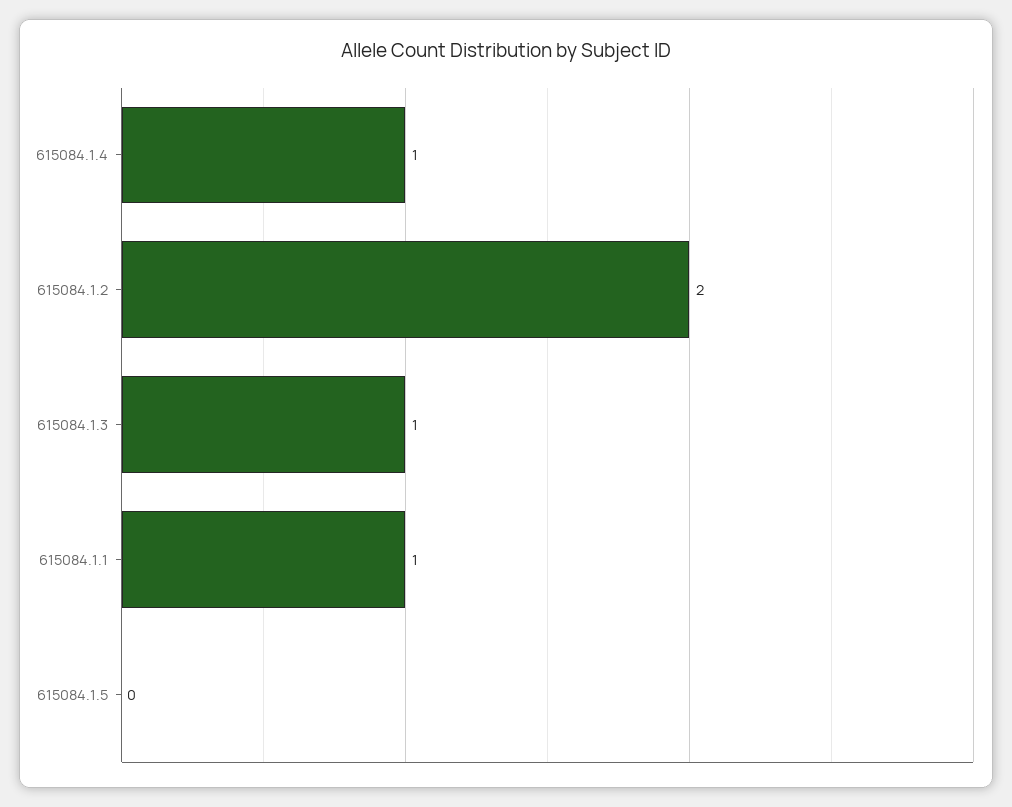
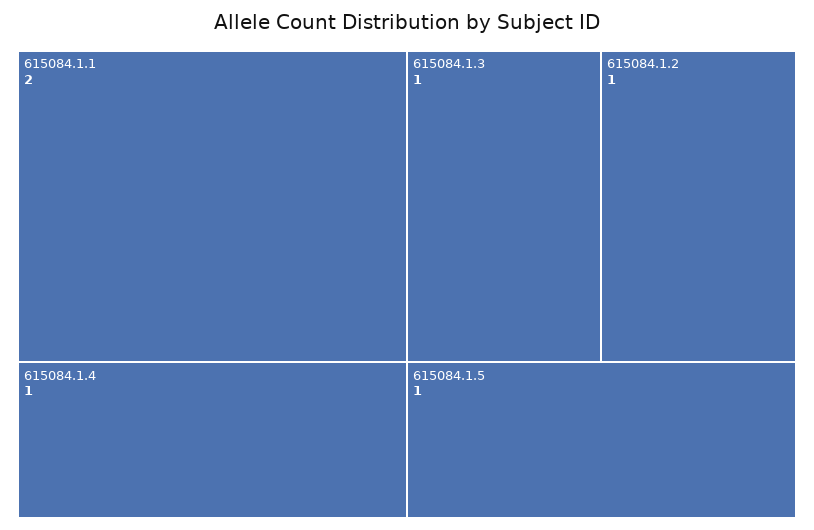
615084.1.2: 2 -> 1
615084.1.1: 1 -> 2
615084.1.5: 0 -> 1

